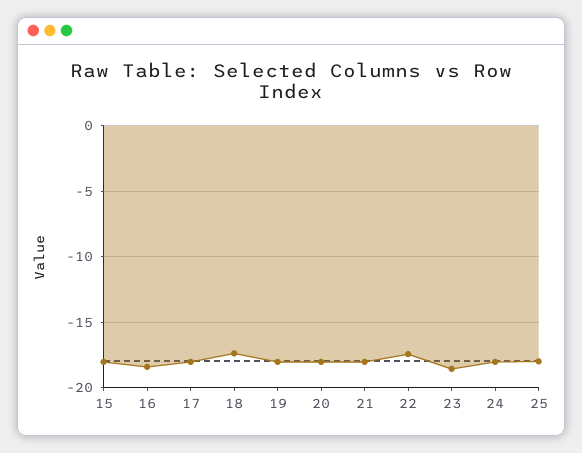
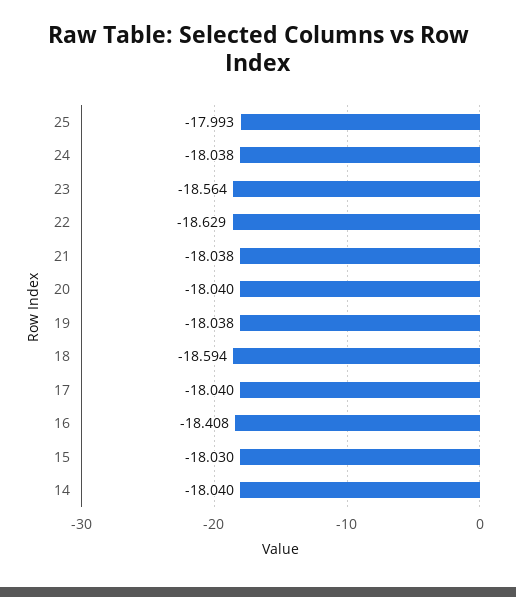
18: -17.5 -> -18.594
22: -17.5 -> -18.629
14: none -> -18.04

